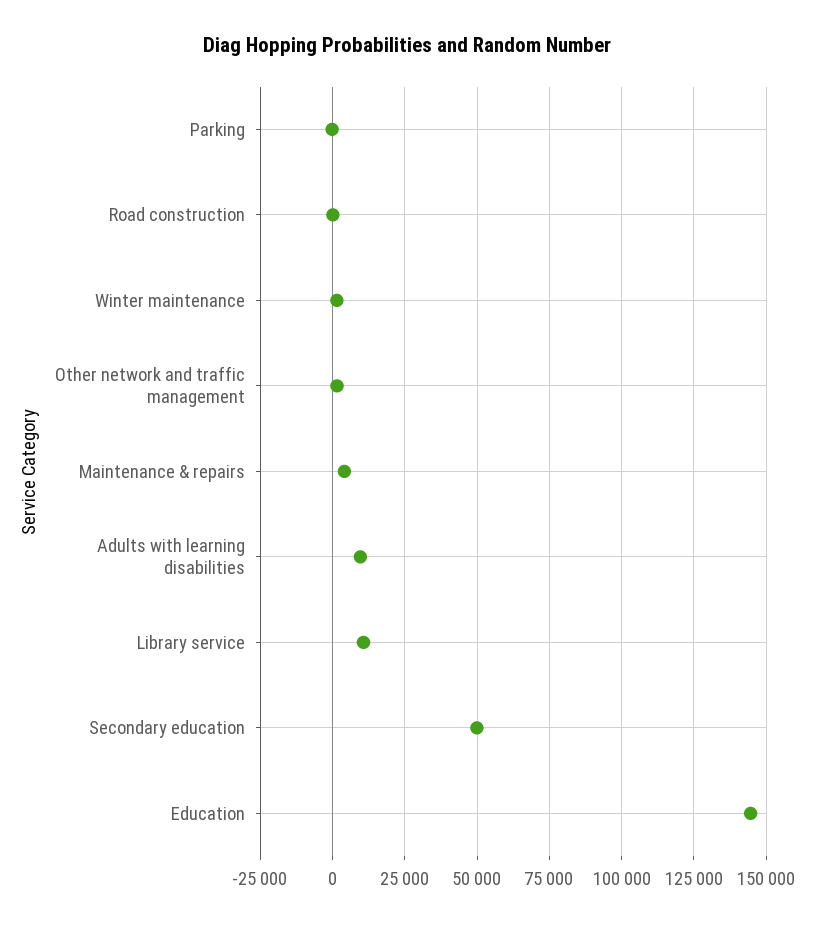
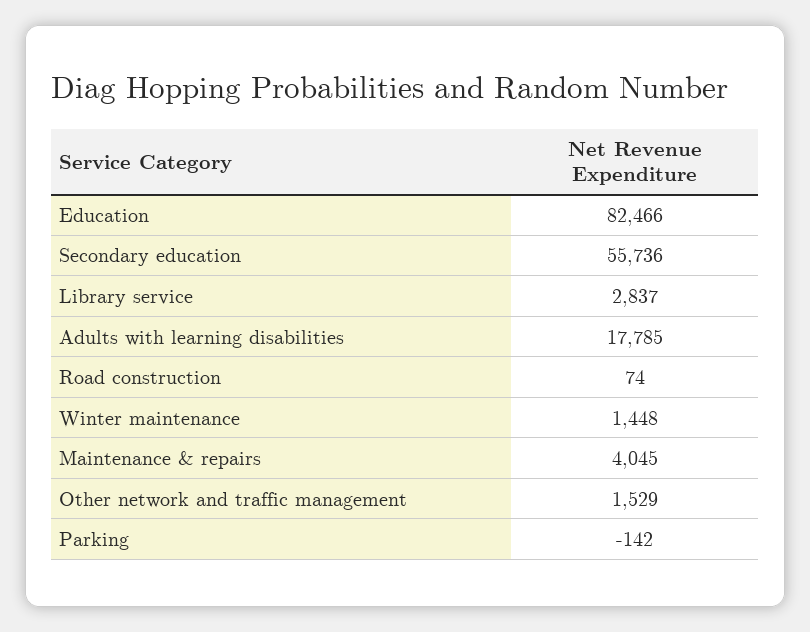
Adults with learning disabilities: 10000 -> 17785
Library service: 10000 -> 2837
Secondary education: 50000 -> 55736
Education: 145000 -> 82466

